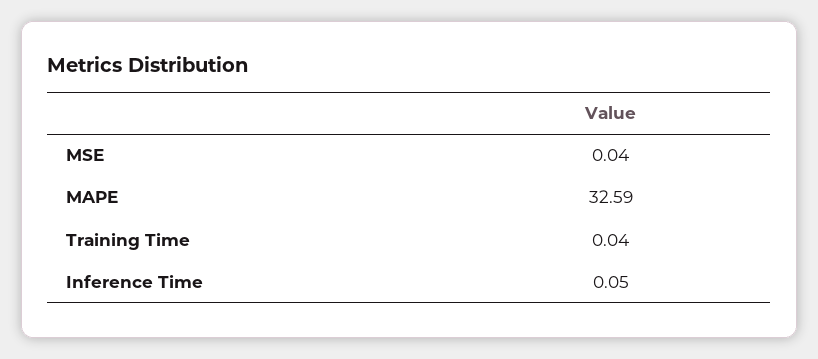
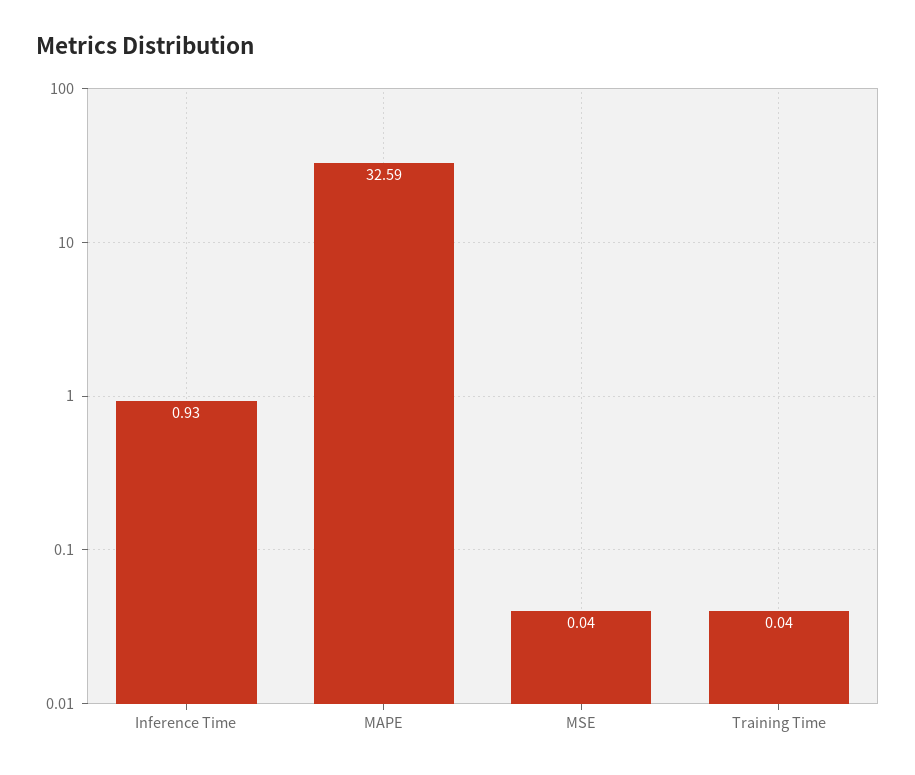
Inference Time: 0.05 -> 0.93

